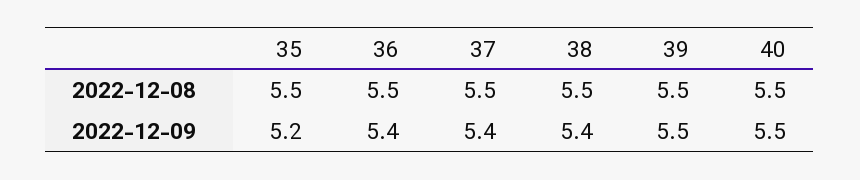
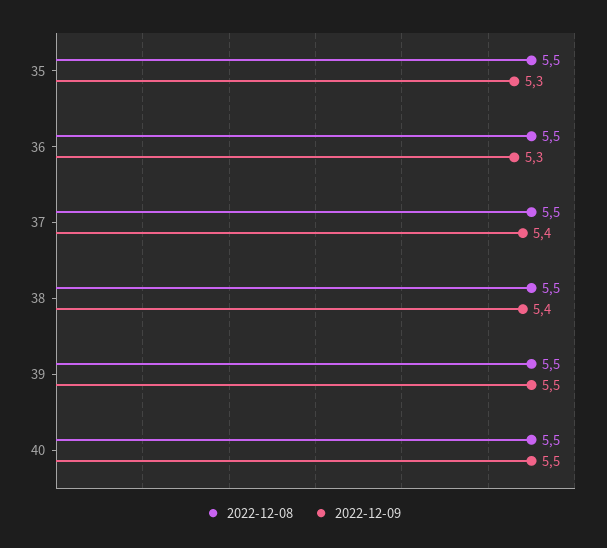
2022-12-09, 35: 5.2 -> 5.3
2022-12-09, 36: 5.4 -> 5.3

